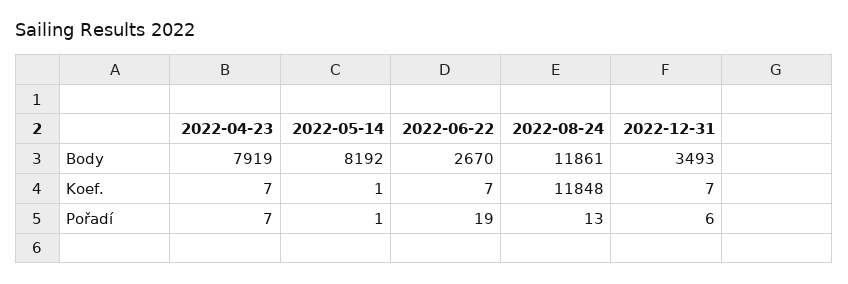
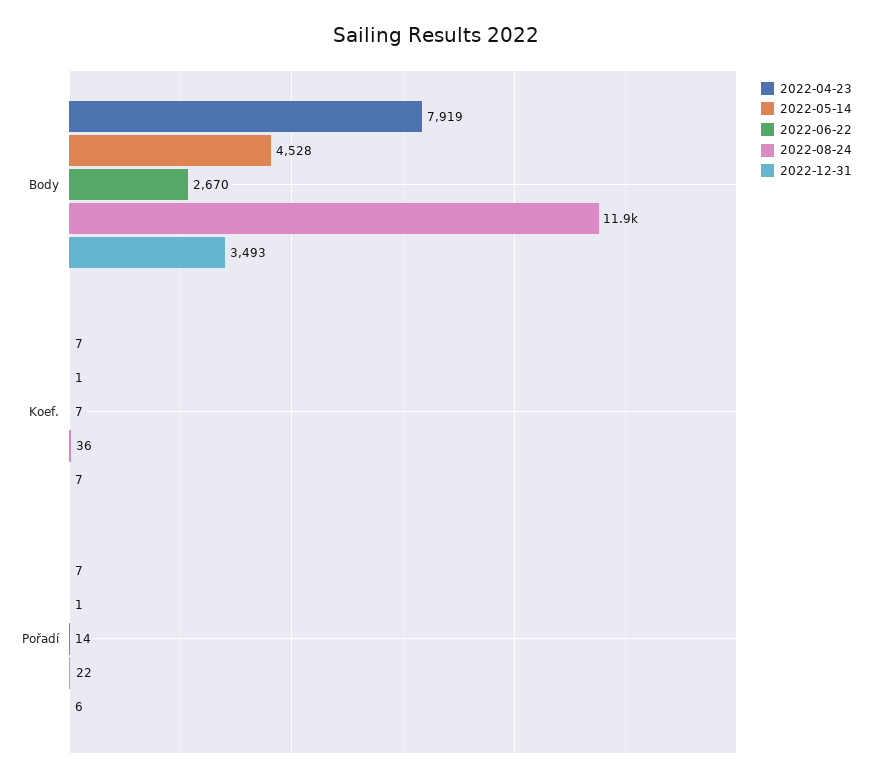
2022-05-14, Body: 8192 -> 4528
2022-08-24, Koef.: 11848 -> 36
2022-06-22, Pořadí: 19 -> 14
2022-08-24, Pořadí: 13 -> 22

